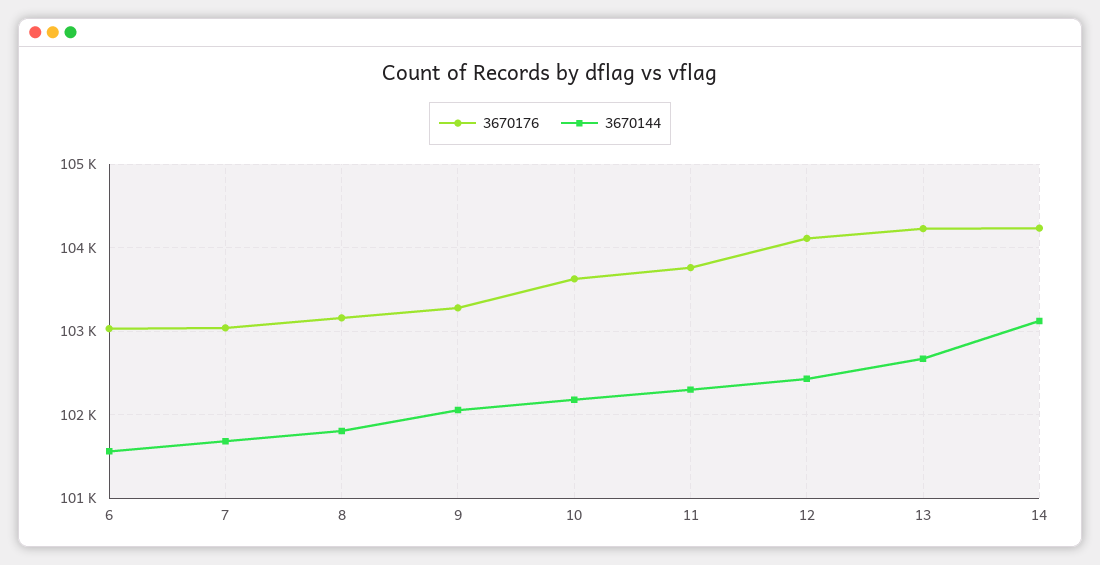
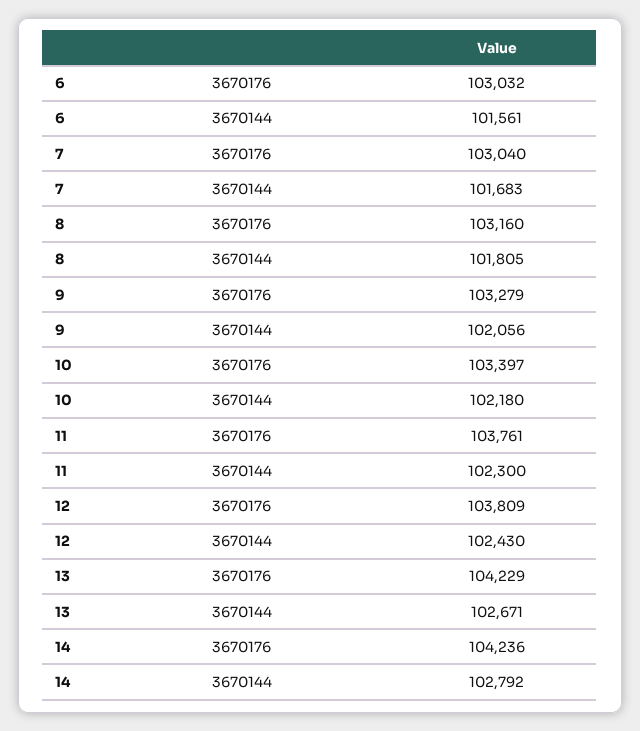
3670176, 10: 103600 -> 103397
3670176, 12: 104100 -> 103809
3670144, 14: 103100 -> 102792

